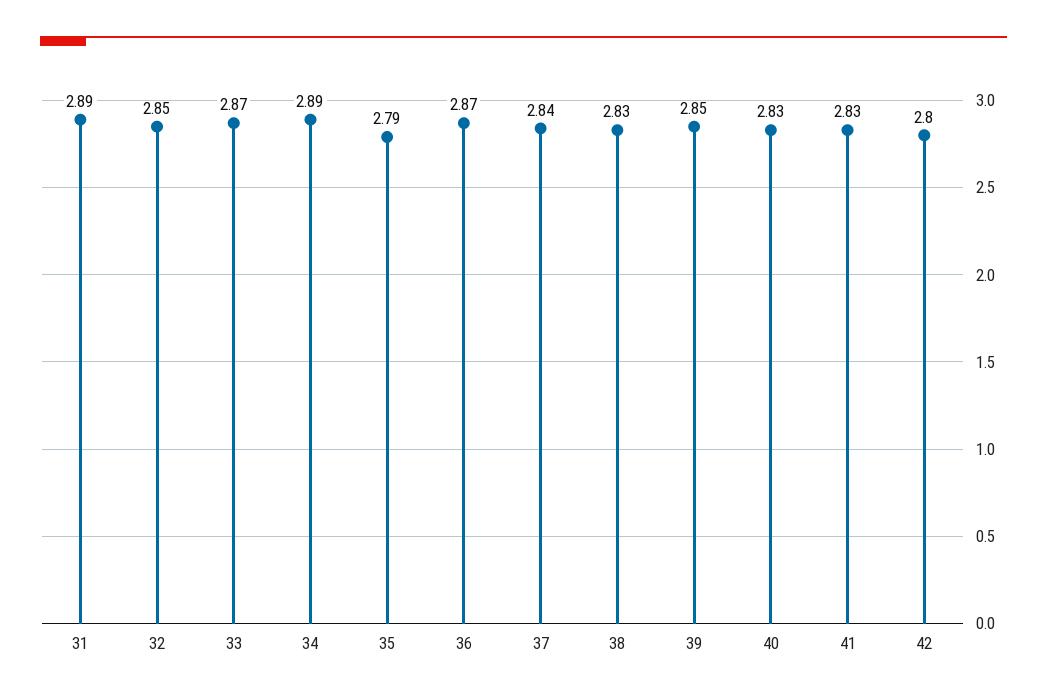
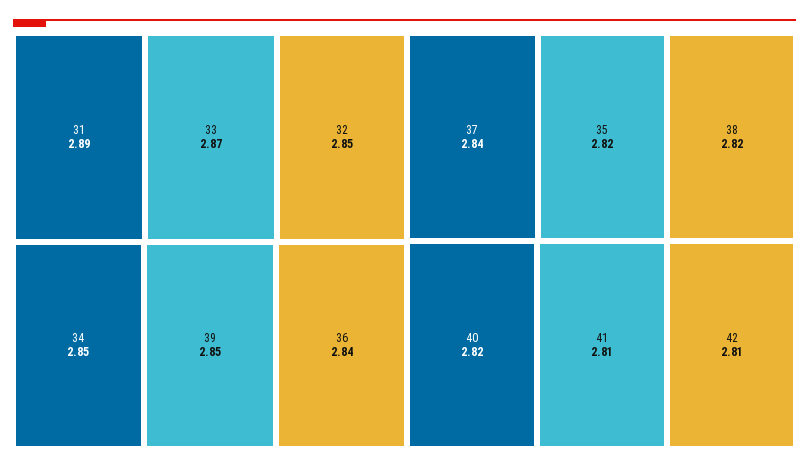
34: 2.89 -> 2.85
35: 2.79 -> 2.82
36: 2.87 -> 2.84
38: 2.83 -> 2.82
40: 2.83 -> 2.82
41: 2.83 -> 2.81
42: 2.8 -> 2.81

